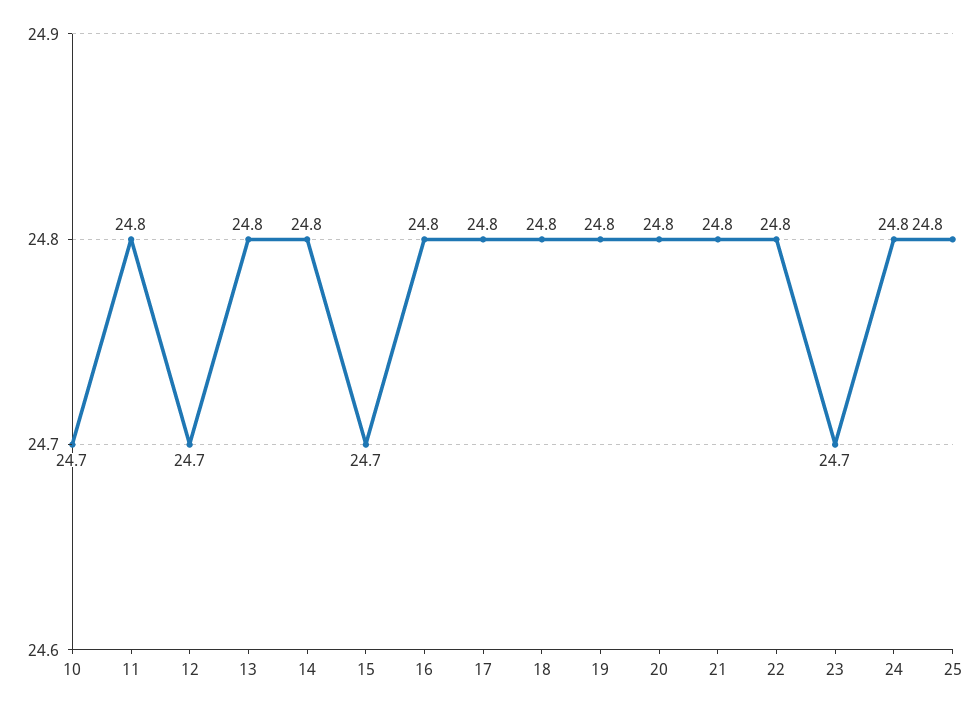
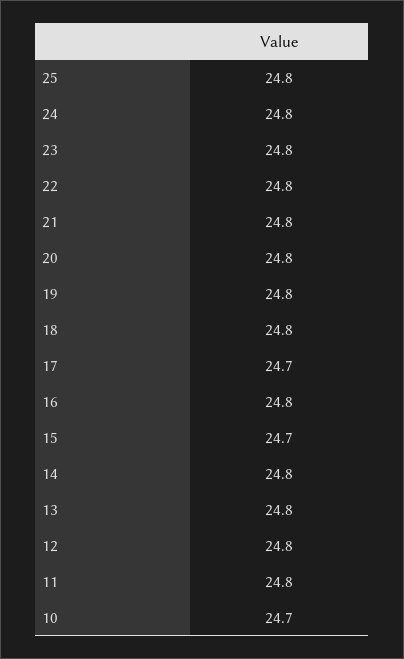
12: 24.7 -> 24.8
17: 24.8 -> 24.7
23: 24.7 -> 24.8

